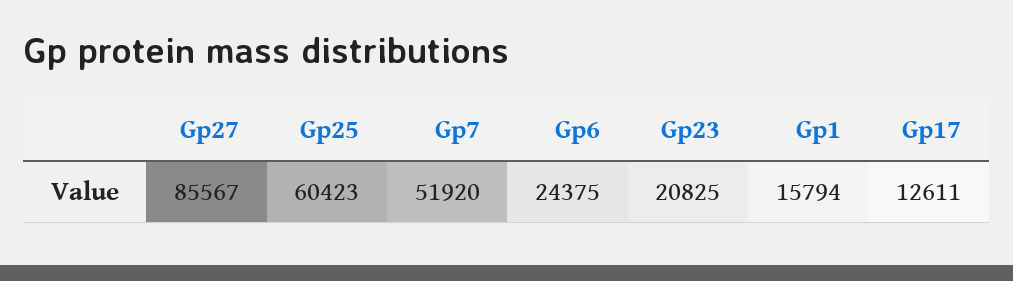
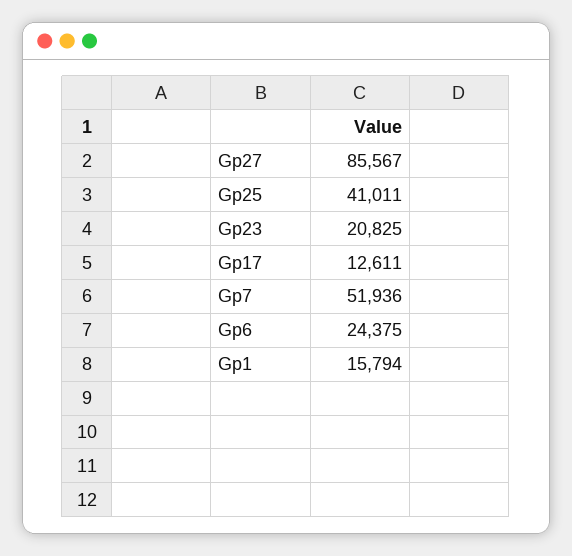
Gp25: 60423 -> 41011
Gp7: 51920 -> 51936

